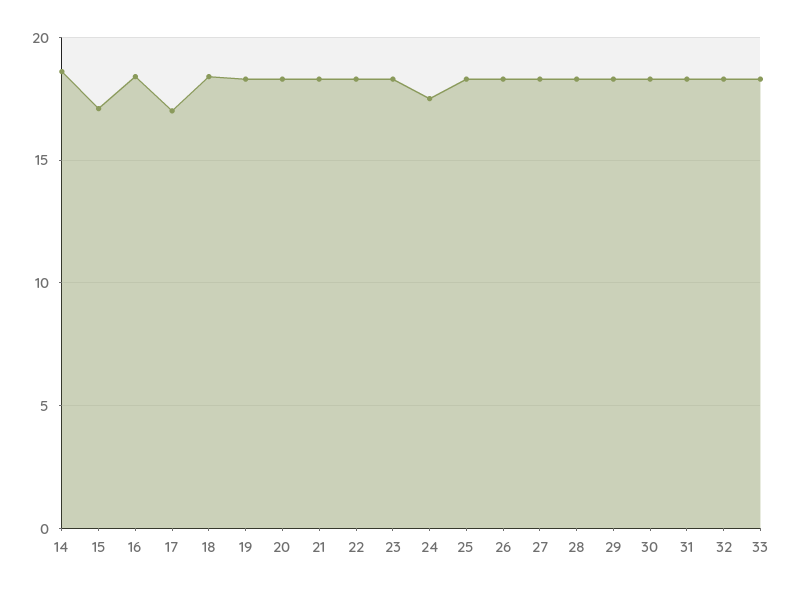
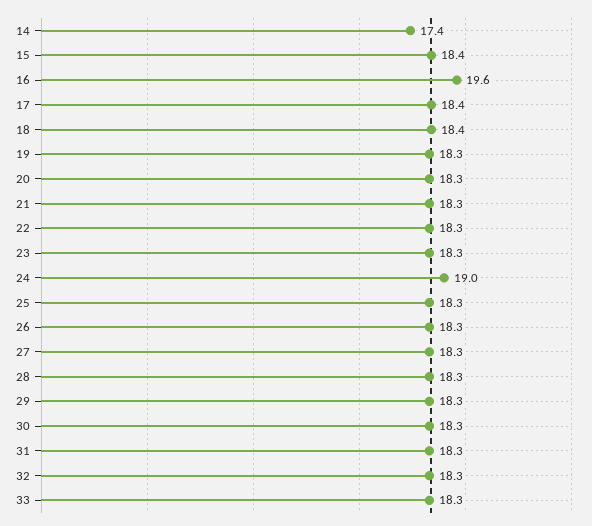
14: 18.5 -> 17.4
15: 17 -> 18.4
16: 18.5 -> 19.6
17: 17 -> 18.4
24: 17.5 -> 19

